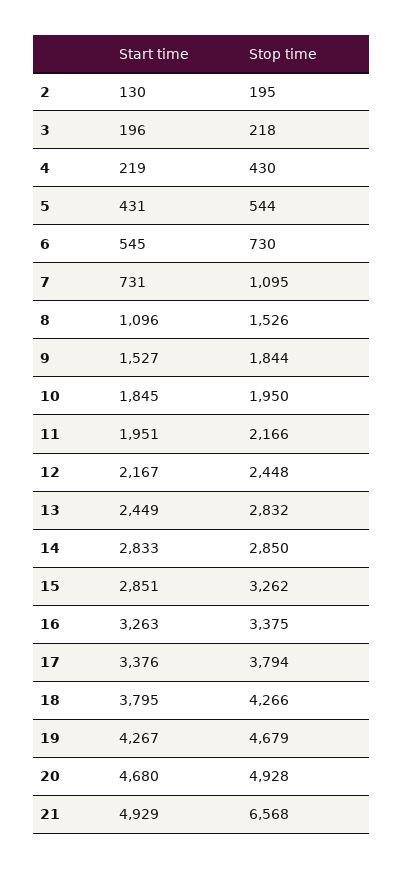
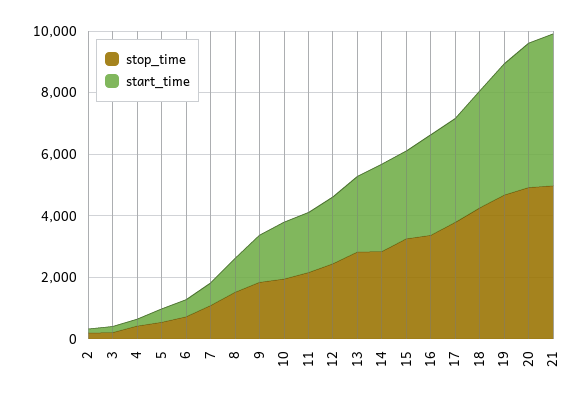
Stop time, 21: 6568 -> 5000

